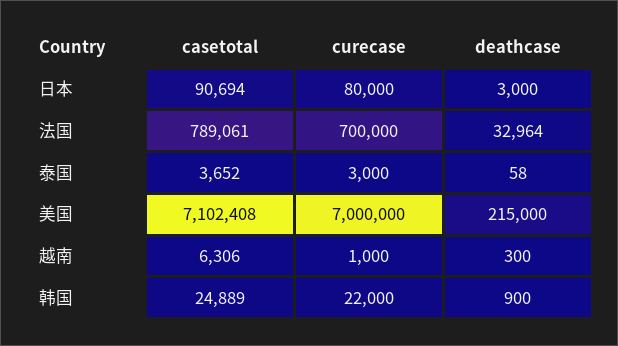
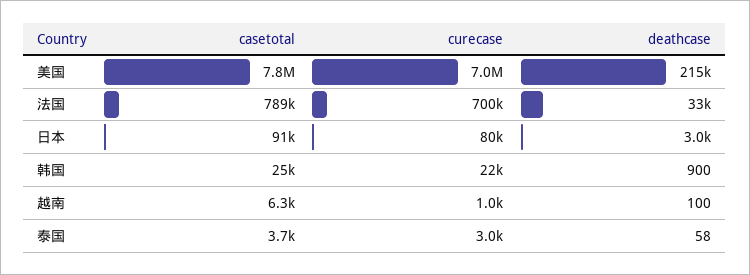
casetotal, 美国: 7102408 -> 7800000
deathcase, 越南: 300 -> 100

